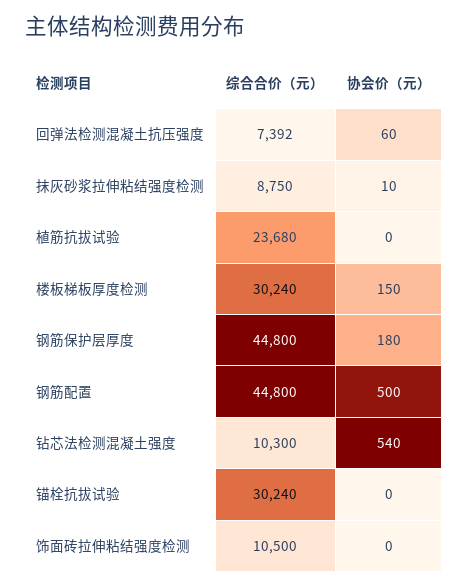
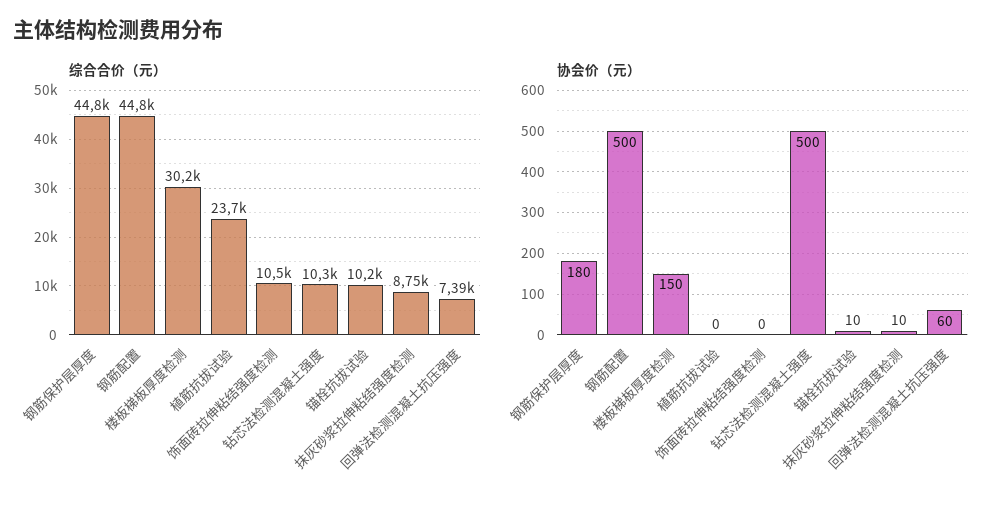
协会价（元）, 钻芯法检测混凝土强度: 540 -> 500
综合合价（元）, 锚栓抗拔试验: 30240 -> 10200
协会价（元）, 锚栓抗拔试验: 0 -> 10

